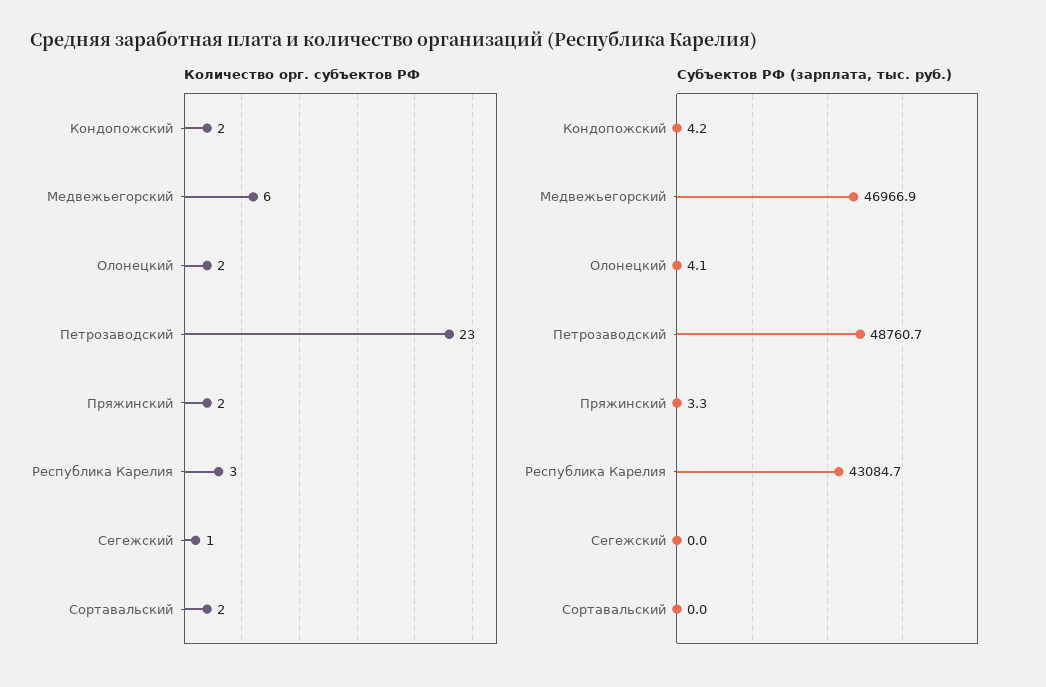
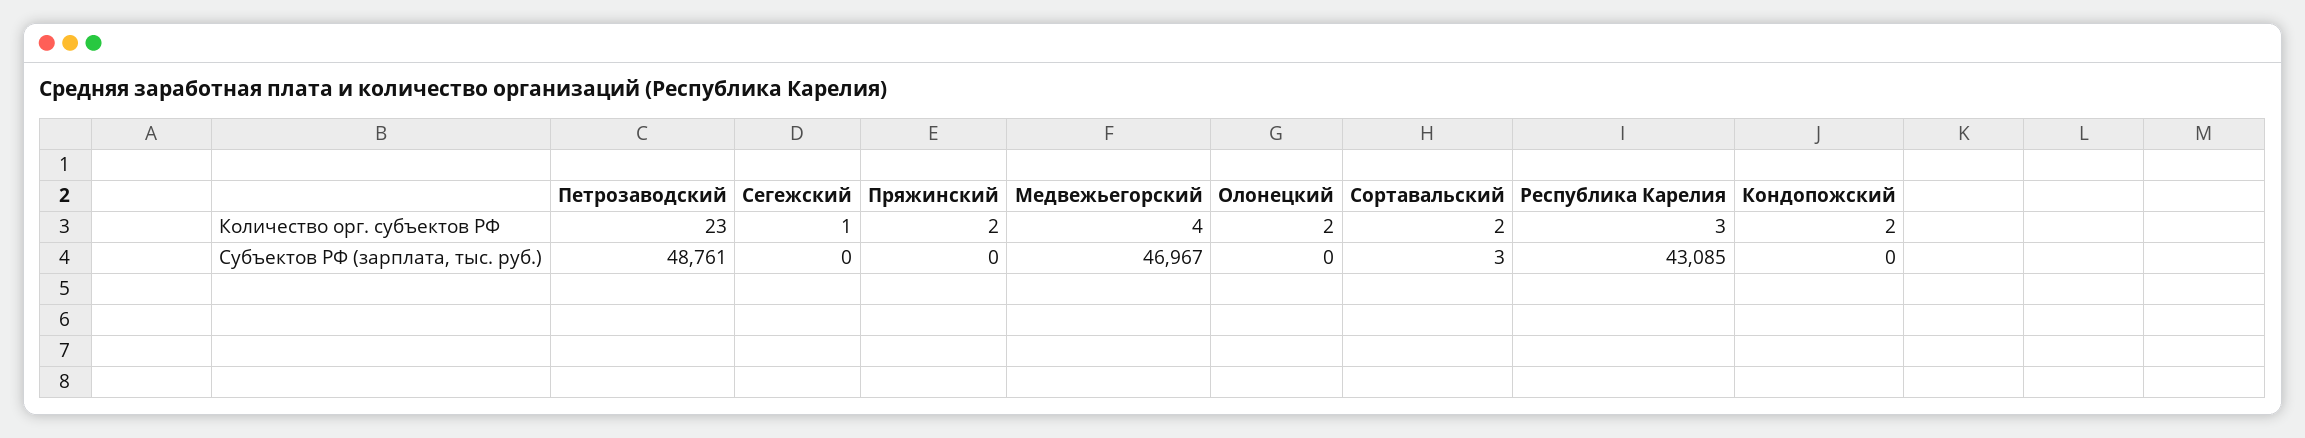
Количество орг. субъектов РФ, Медвежьегорский: 6 -> 4
Субъектов РФ (зарплата, тыс. руб.), Кондопожский: 4.2 -> 0
Субъектов РФ (зарплата, тыс. руб.), Олонецкий: 4.1 -> 0
Субъектов РФ (зарплата, тыс. руб.), Пряжинский: 3.3 -> 0
Субъектов РФ (зарплата, тыс. руб.), Сортавальский: 0 -> 3

